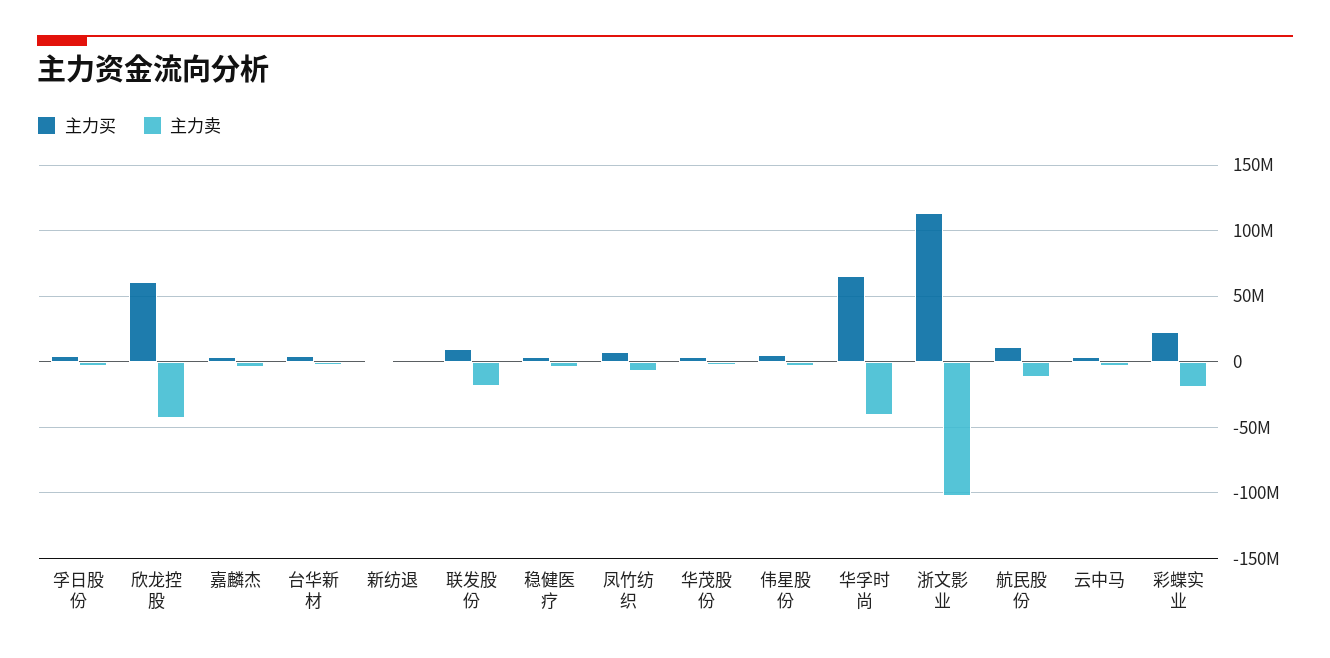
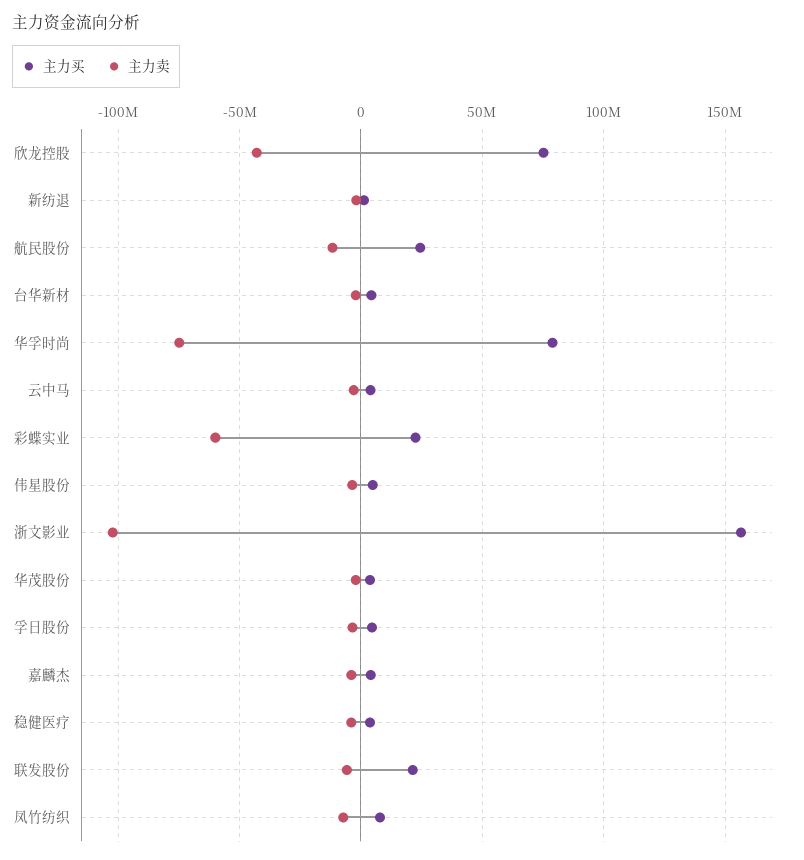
主力买, 欣龙控股: 60000000 -> 75000000
主力买, 联发股份: 10000000 -> 20000000
主力卖, 联发股份: -20000000 -> -5000000
主力买, 华孚时尚: 65000000 -> 80000000
主力卖, 华孚时尚: -40000000 -> -75000000
主力买, 浙文影业: 115000000 -> 155000000
主力买, 航民股份: 10000000 -> 25000000
主力卖, 彩蝶实业: -20000000 -> -60000000

